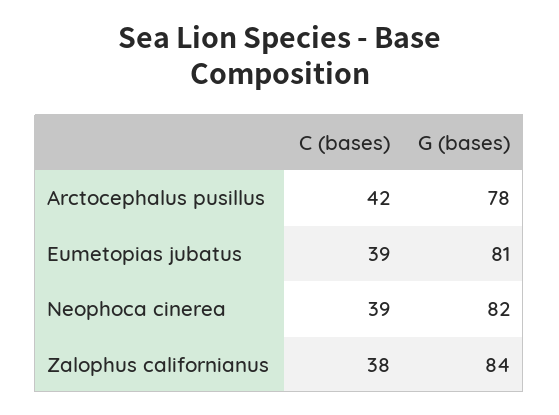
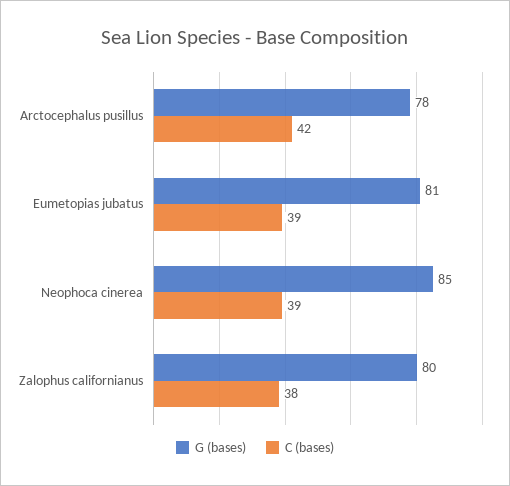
G (bases), Neophoca cinerea: 82 -> 85
G (bases), Zalophus californianus: 84 -> 80

